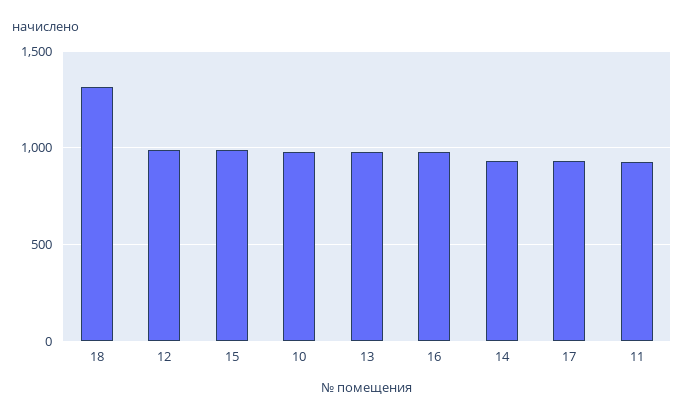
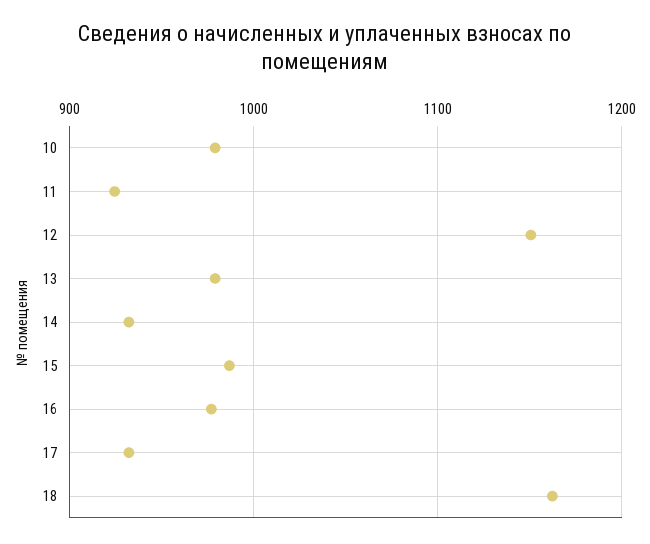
18: 1300 -> 1160
12: 1000 -> 1150

